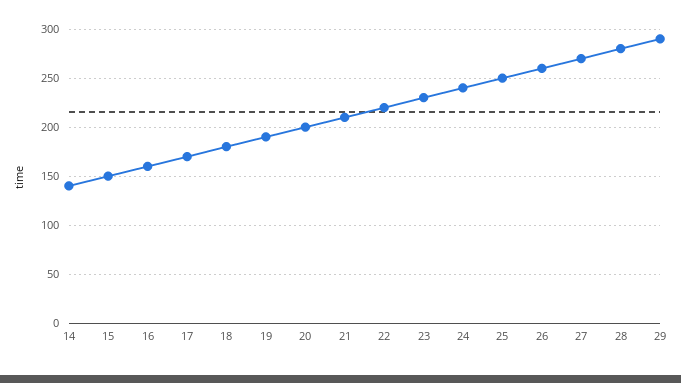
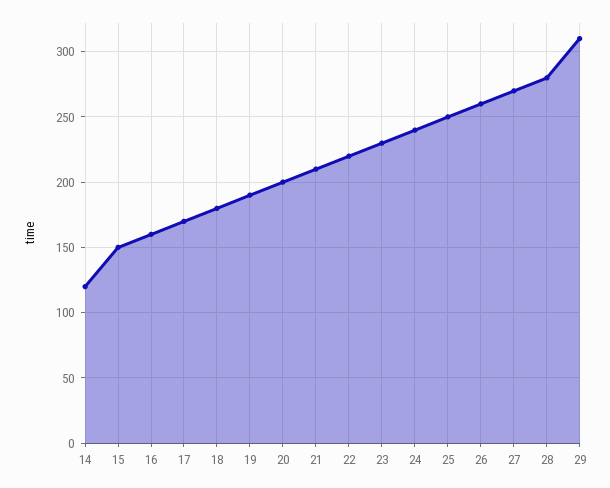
14: 140 -> 120
29: 290 -> 310

